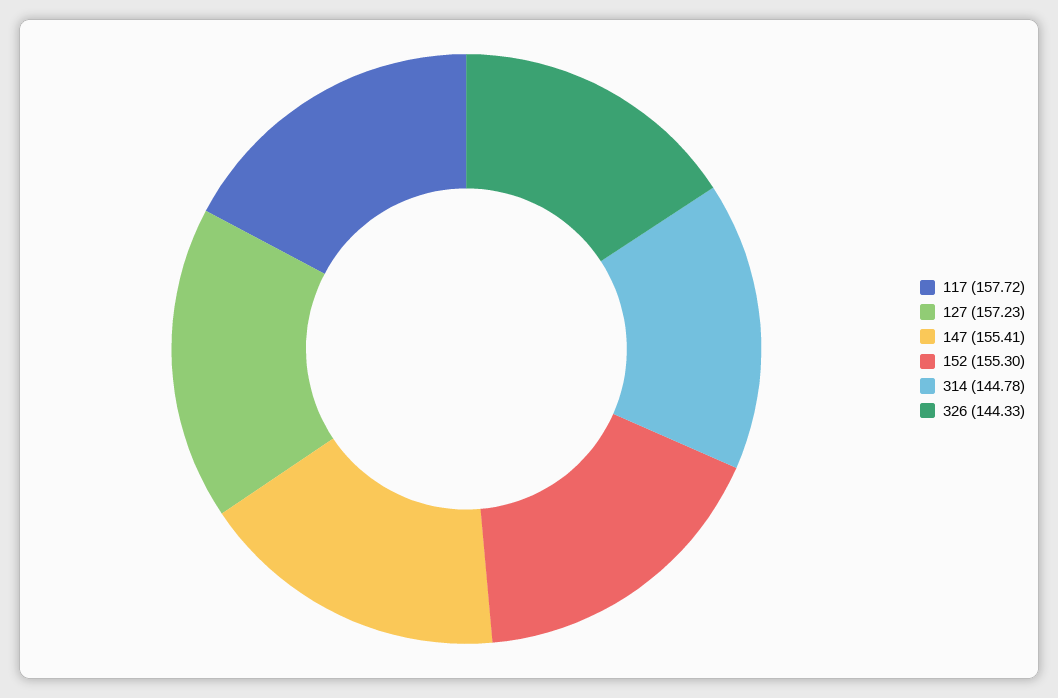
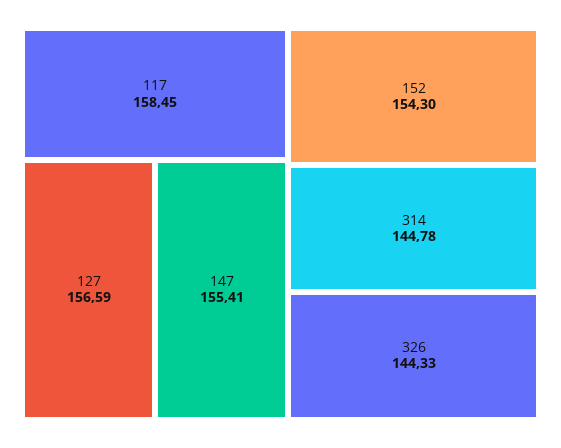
117: 157.72 -> 158.45
127: 157.23 -> 156.59
152: 155.3 -> 154.3

